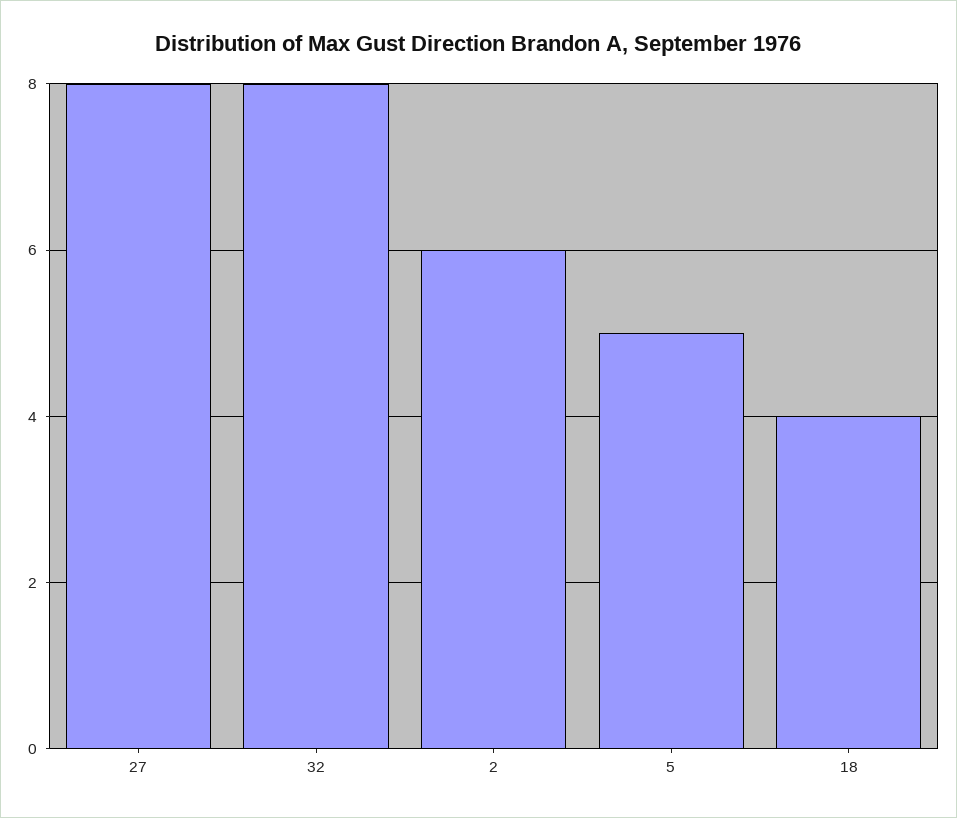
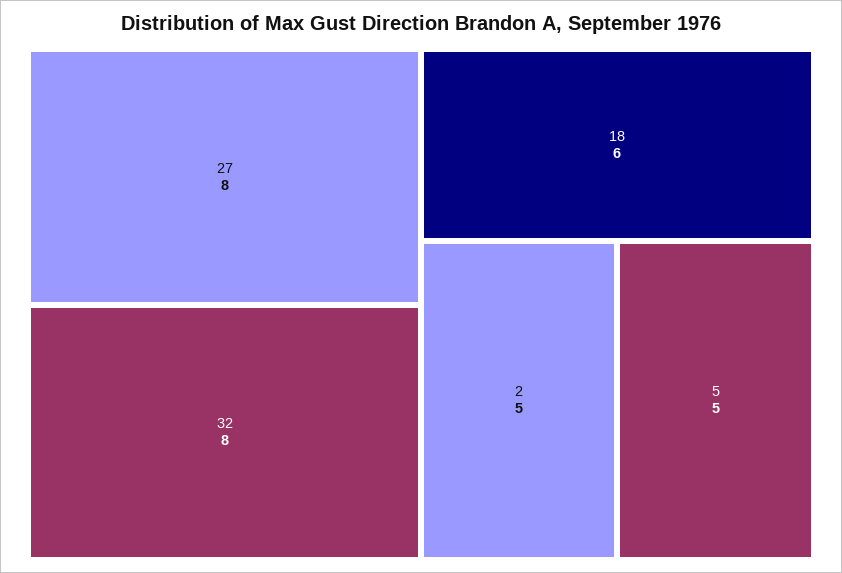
2: 6 -> 5
18: 4 -> 6

